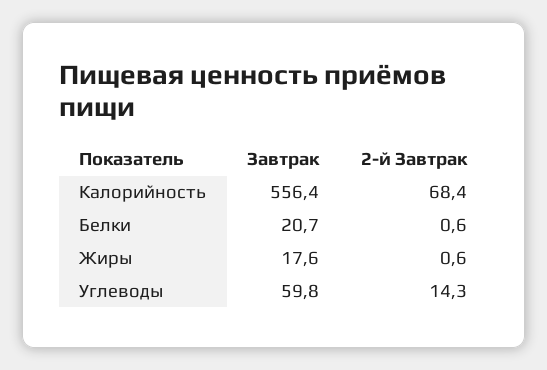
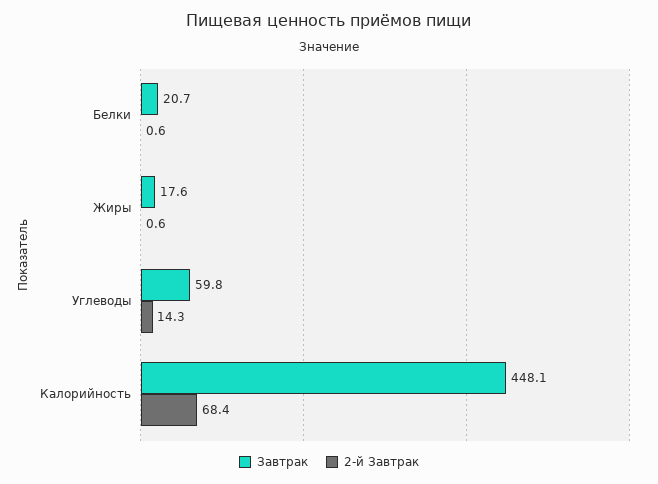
Завтрак, Калорийность: 556.4 -> 448.1

